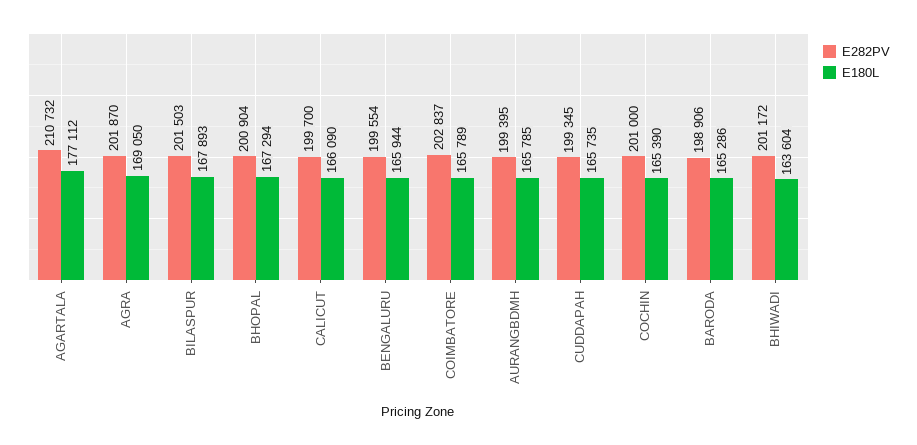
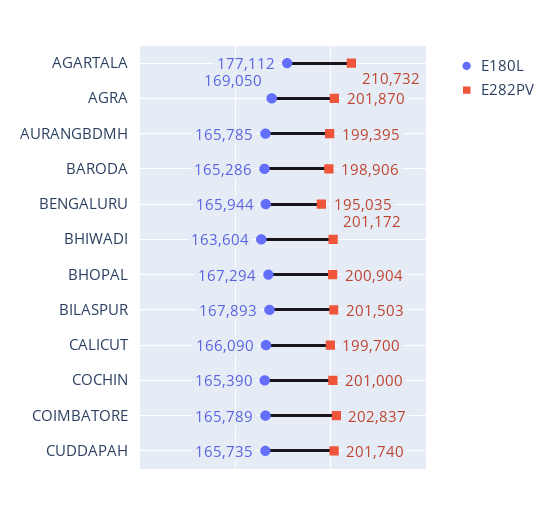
E282PV, BENGALURU: 199554 -> 195035
E282PV, CUDDAPAH: 199345 -> 201740

